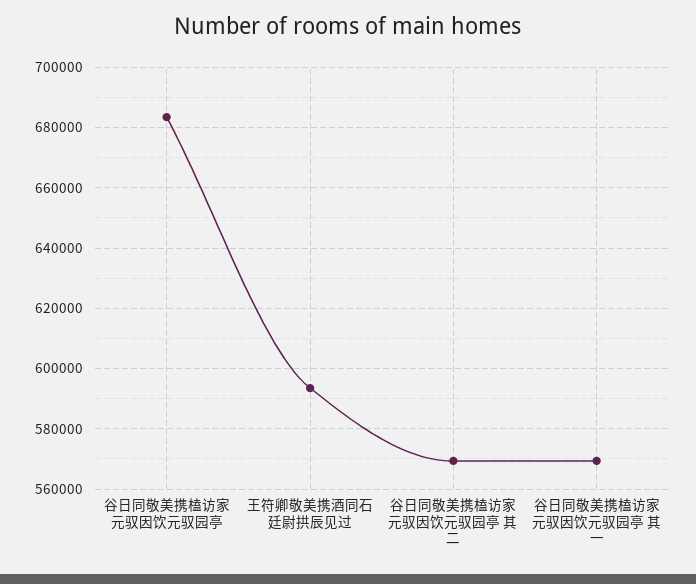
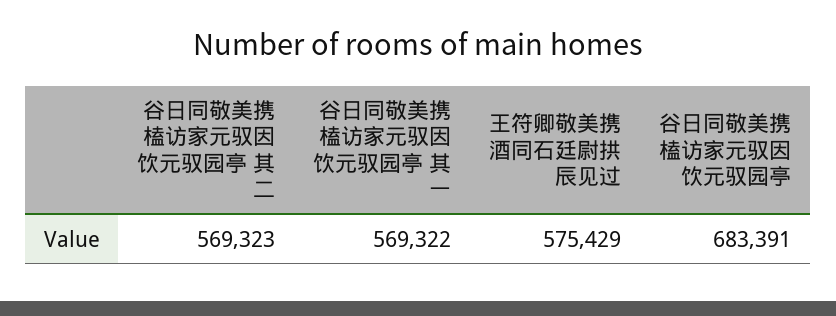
王符卿敬美携酒同石廷尉拱辰见过: 594000 -> 575429

